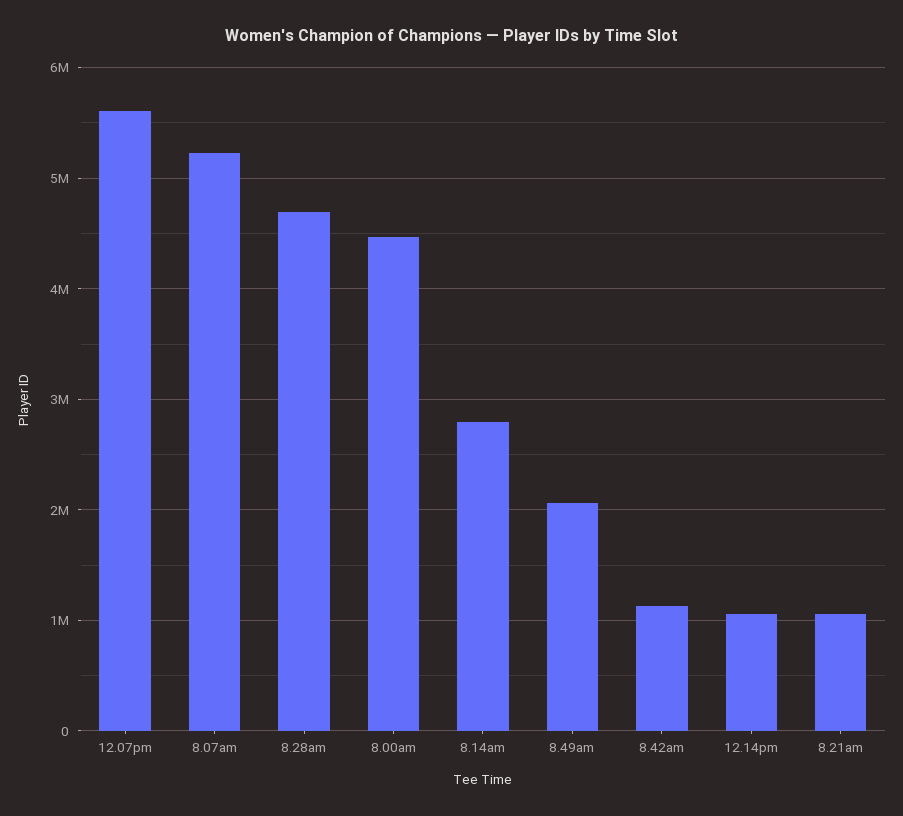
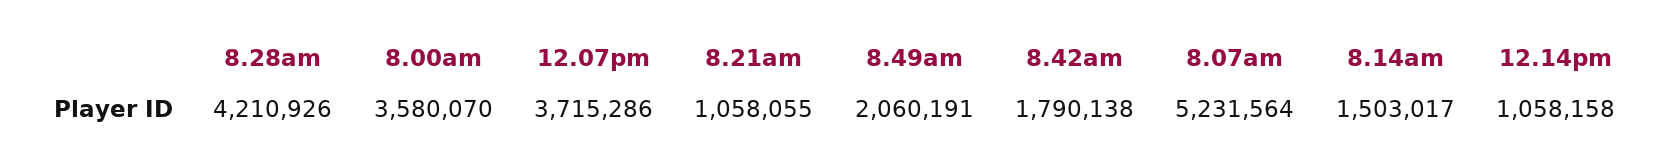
12.07pm: 5600000 -> 3715286
8.28am: 4700000 -> 4210926
8.00am: 4500000 -> 3580070
8.14am: 2800000 -> 1503017
8.42am: 1100000 -> 1790138

